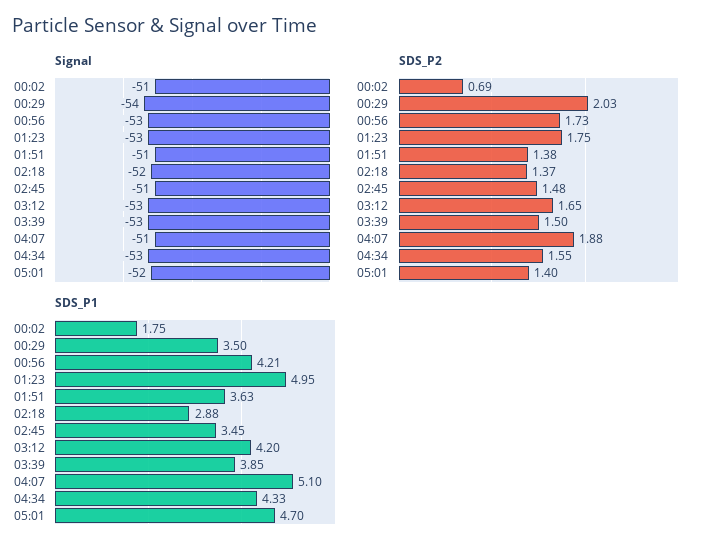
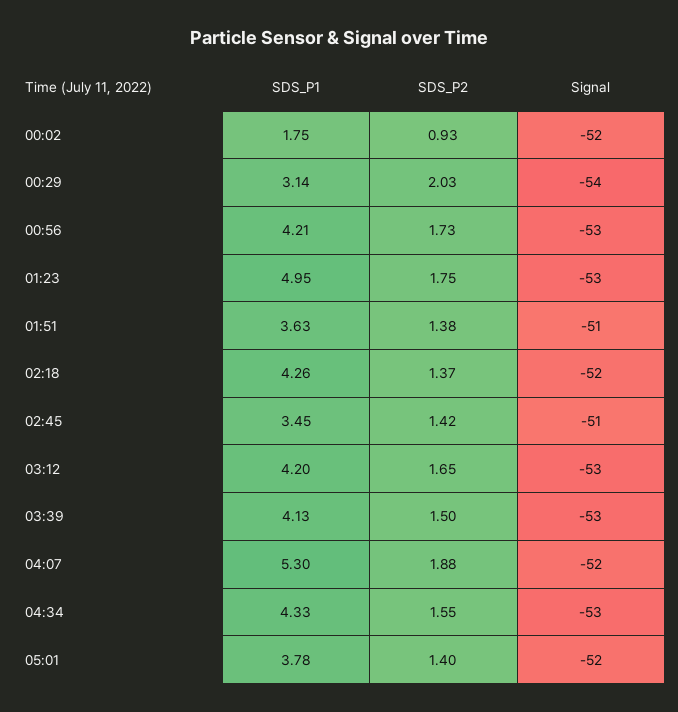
Signal, 00:02: -51 -> -52
Signal, 04:07: -51 -> -52
SDS_P2, 00:02: 0.69 -> 0.93
SDS_P2, 02:45: 1.48 -> 1.42
SDS_P1, 00:29: 3.5 -> 3.14
SDS_P1, 02:18: 2.88 -> 4.26
SDS_P1, 03:39: 3.85 -> 4.13
SDS_P1, 04:07: 5.1 -> 5.3
SDS_P1, 05:01: 4.7 -> 3.78

